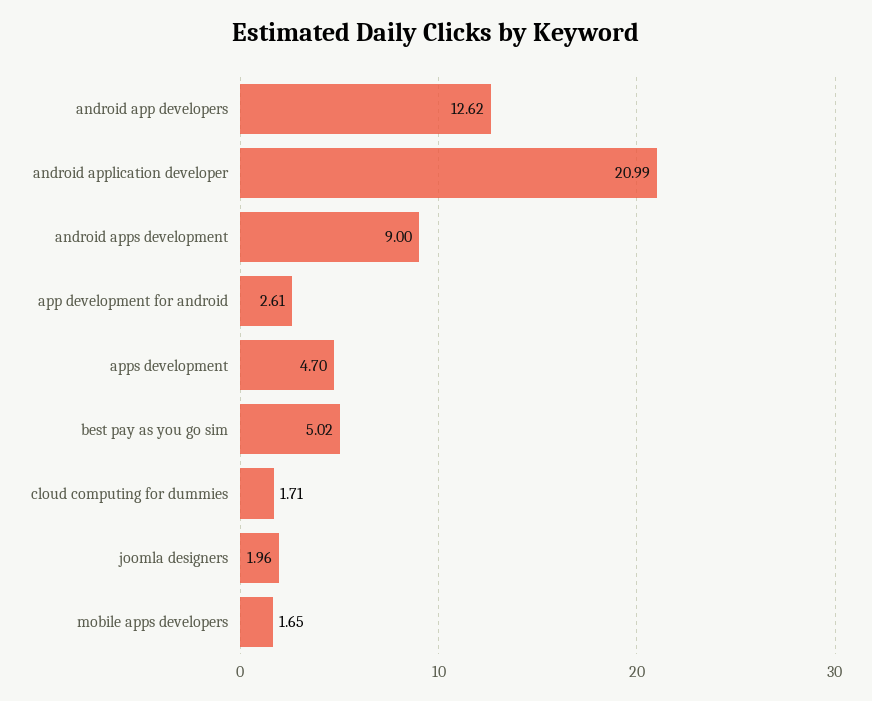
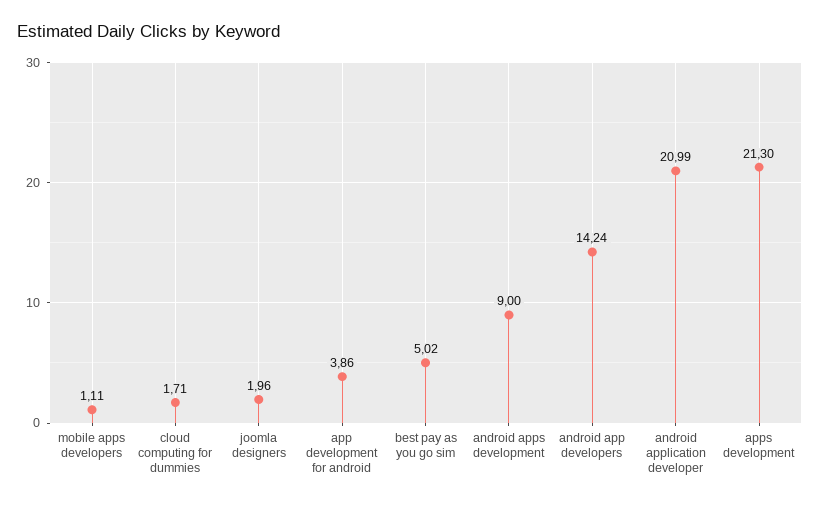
android app developers: 12.62 -> 14.24
app development for android: 2.61 -> 3.86
apps development: 4.7 -> 21.3
mobile apps developers: 1.65 -> 1.11

